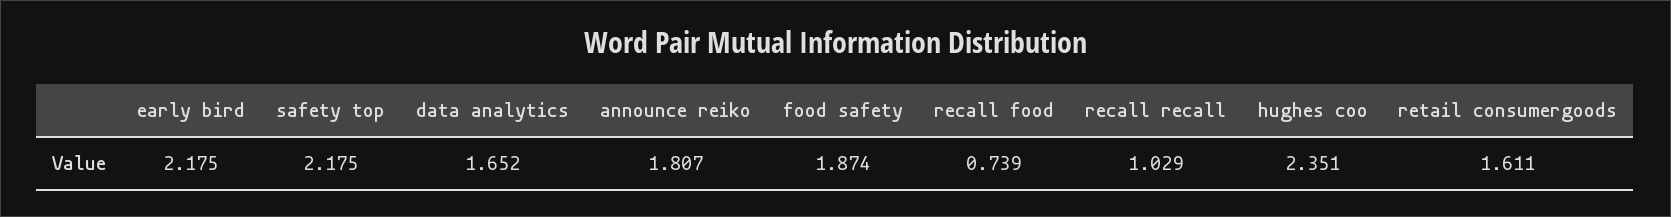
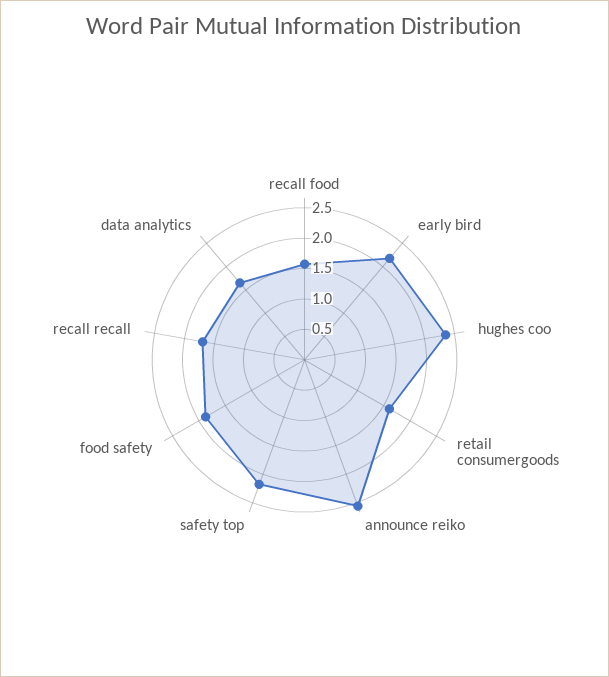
announce reiko: 1.807 -> 2.5
recall food: 0.739 -> 1.5
recall recall: 1.029 -> 1.75

